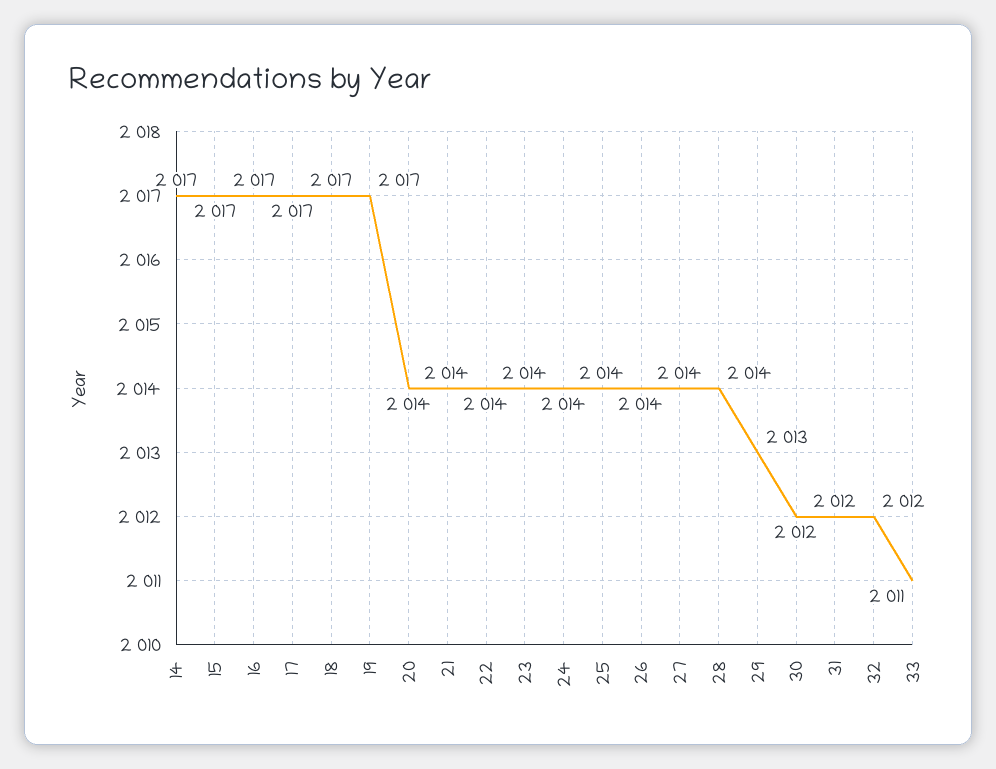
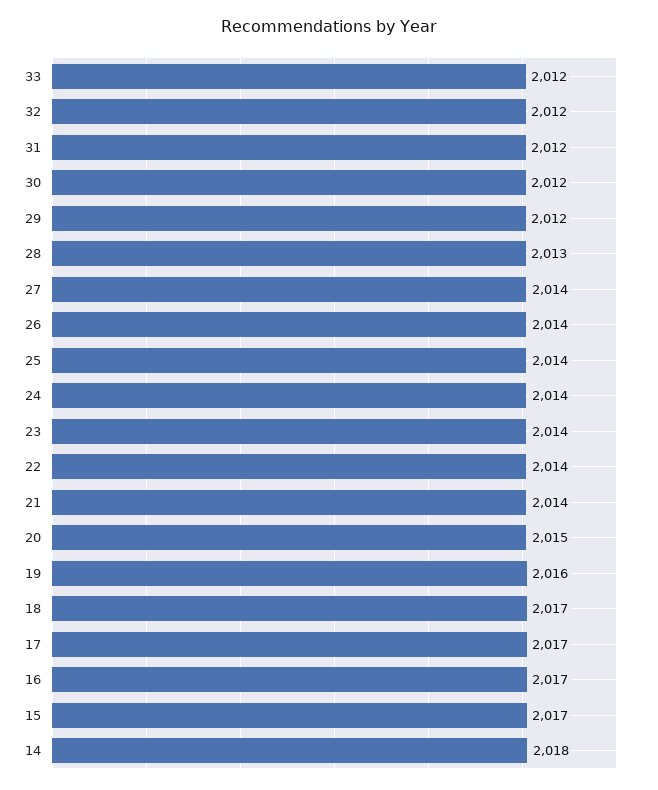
14: 2017 -> 2018
19: 2017 -> 2016
20: 2014 -> 2015
28: 2014 -> 2013
29: 2013 -> 2012
33: 2011 -> 2012

